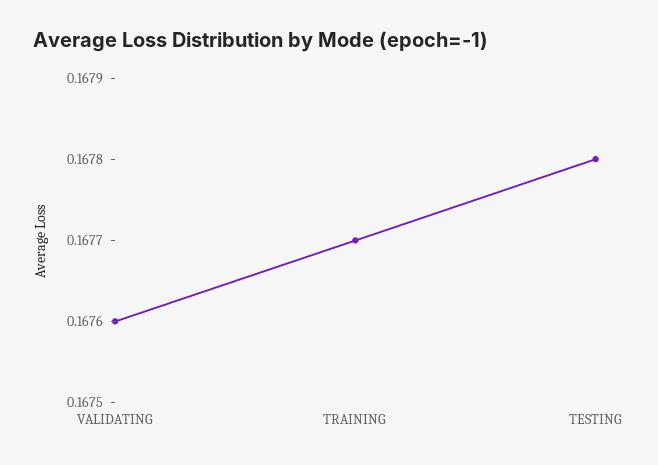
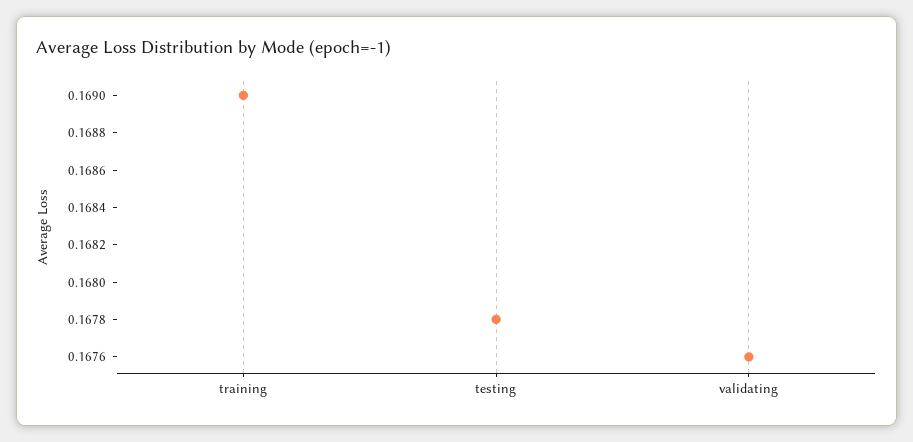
TRAINING: 0.1677 -> 0.169

